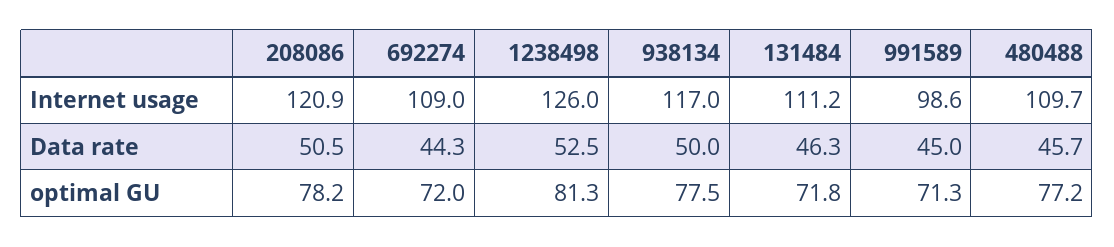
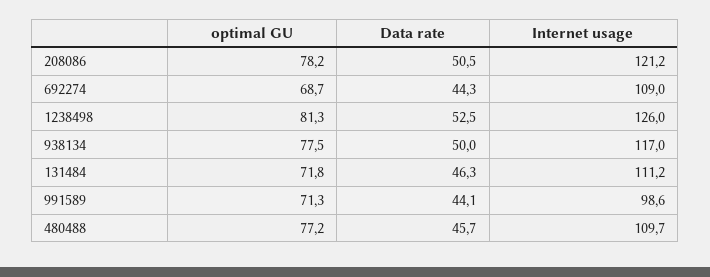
208086, Internet usage: 120.9 -> 121.2
991589, Data rate: 45 -> 44.1
692274, optimal GU: 72 -> 68.7

